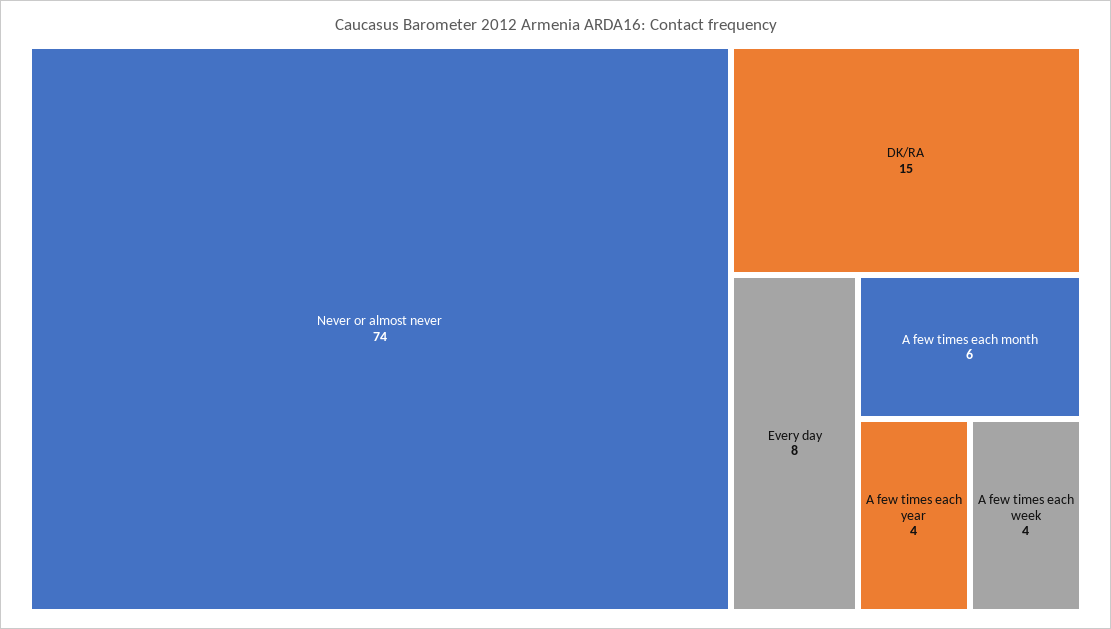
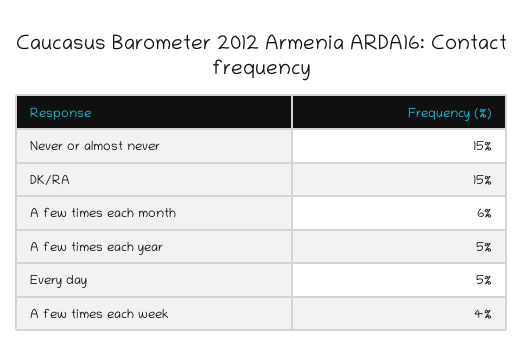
Never or almost never: 74 -> 15
Every day: 8 -> 5
A few times each year: 4 -> 5

